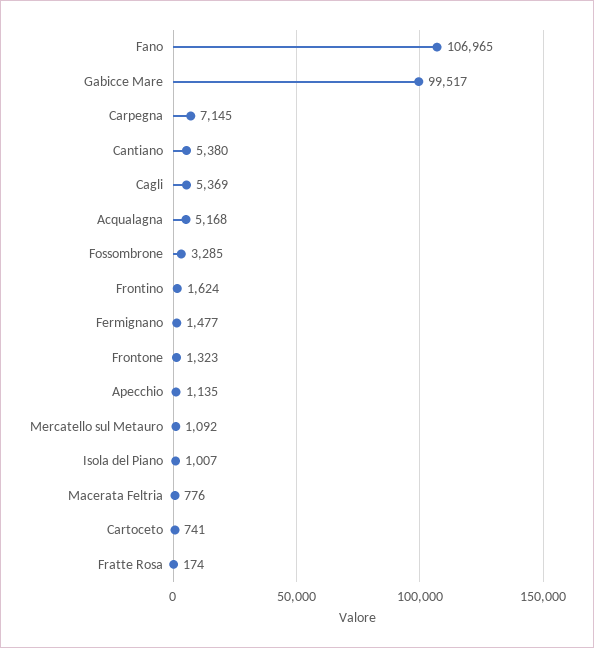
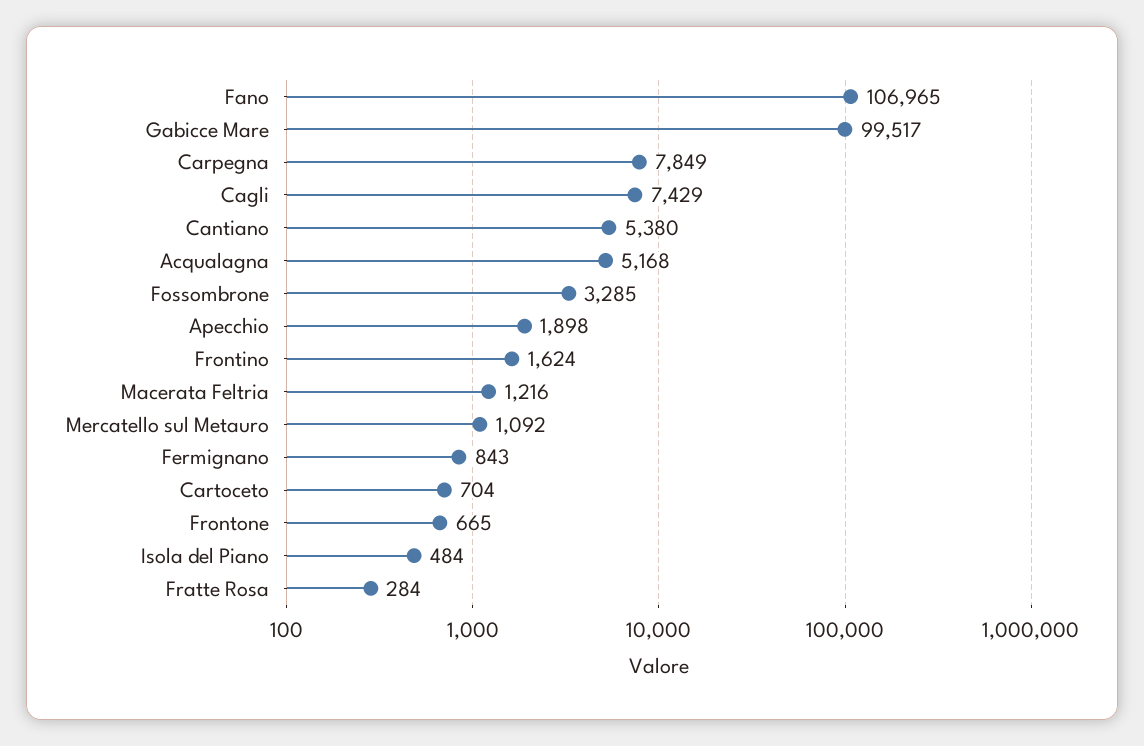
Carpegna: 7145 -> 7849
Cagli: 5369 -> 7429
Fermignano: 1477 -> 843
Frontone: 1323 -> 665
Apecchio: 1135 -> 1898
Isola del Piano: 1007 -> 484
Macerata Feltria: 776 -> 1216
Cartoceto: 741 -> 704
Fratte Rosa: 174 -> 284

